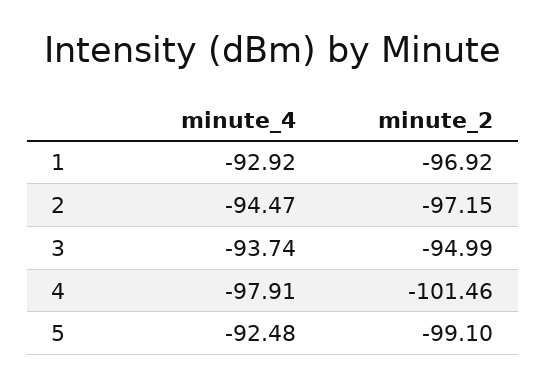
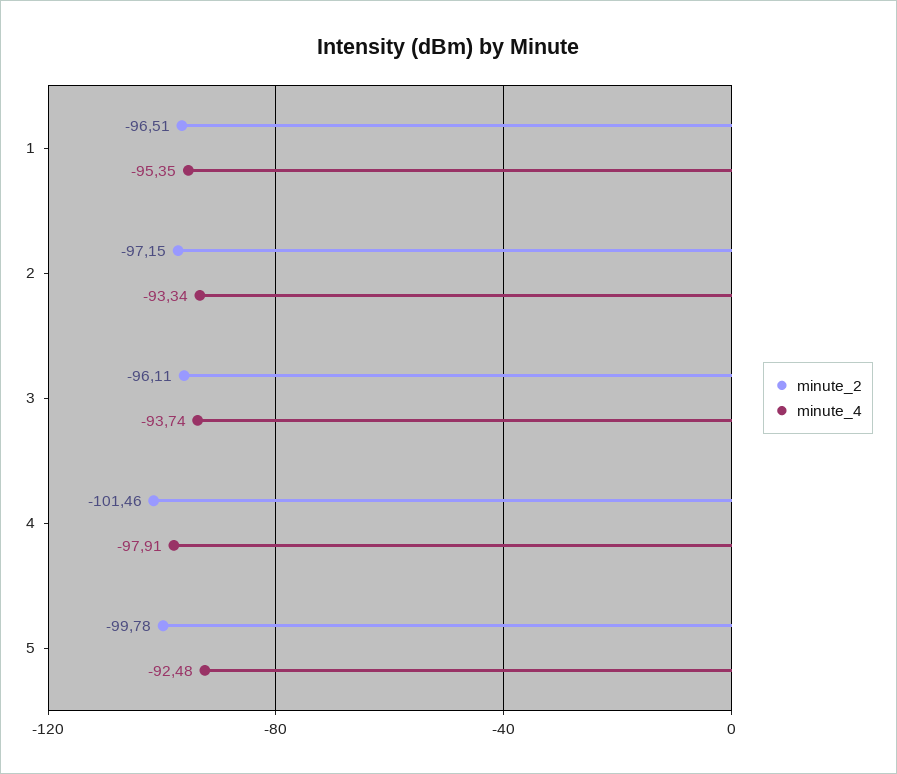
minute_4, 1: -92.92 -> -95.35
minute_2, 1: -96.92 -> -96.51
minute_4, 2: -94.47 -> -93.34
minute_2, 3: -94.99 -> -96.11
minute_2, 5: -99.1 -> -99.78

